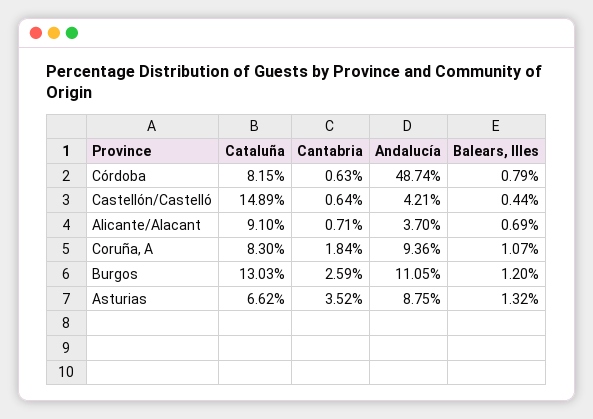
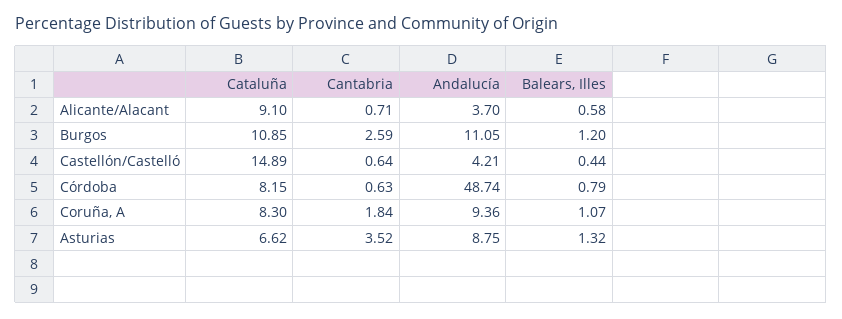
Balears, Illes, Alicante/Alacant: 0.69 -> 0.58
Cataluña, Burgos: 13.03 -> 10.85

